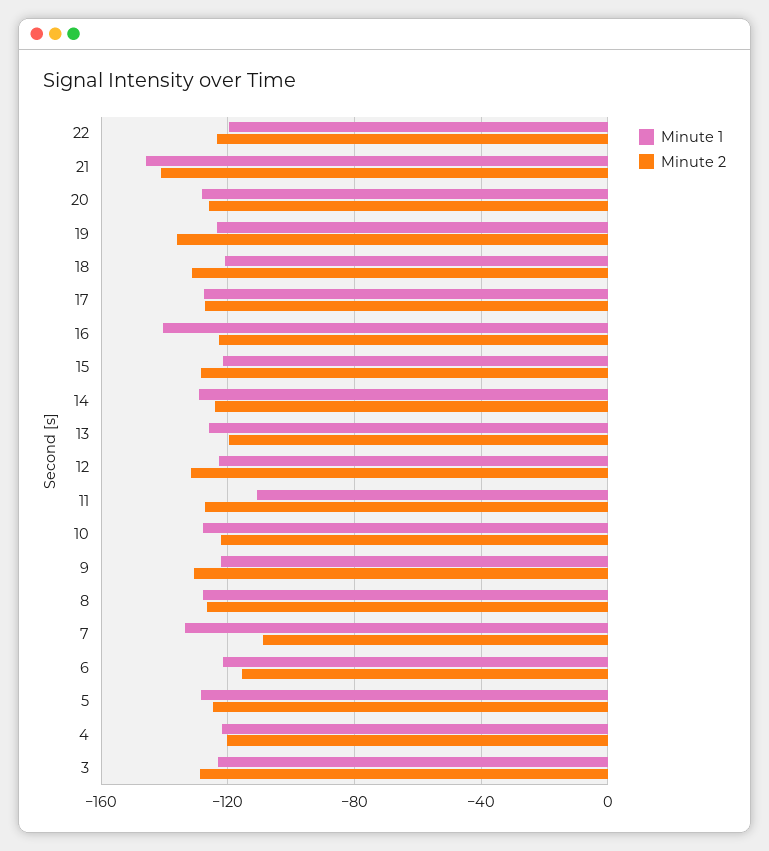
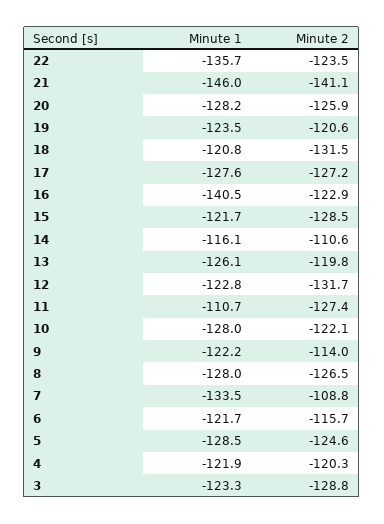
Minute 1, 22: -120 -> -135.7
Minute 2, 19: -135 -> -120.6
Minute 1, 14: -130 -> -116.1
Minute 2, 14: -125 -> -110.6
Minute 2, 9: -130 -> -114

